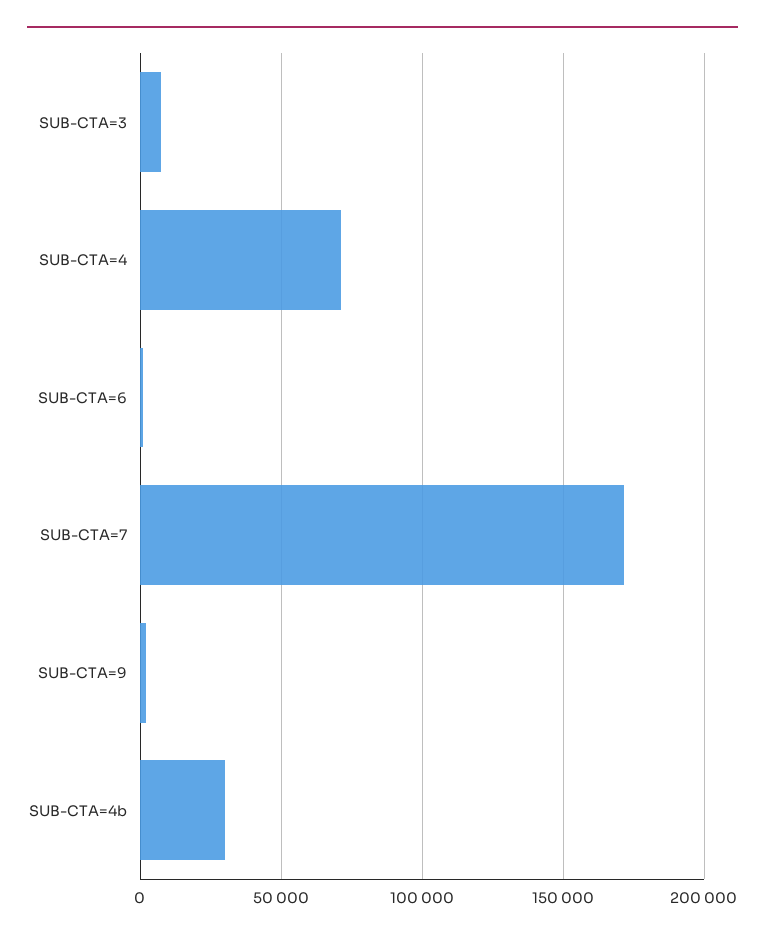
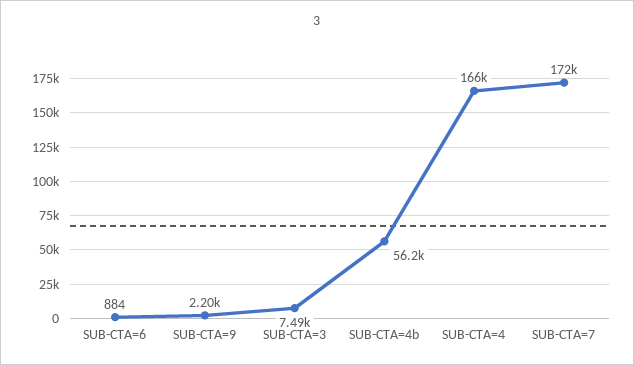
SUB-CTA=4: 70000 -> 166000
SUB-CTA=4b: 30000 -> 56200

